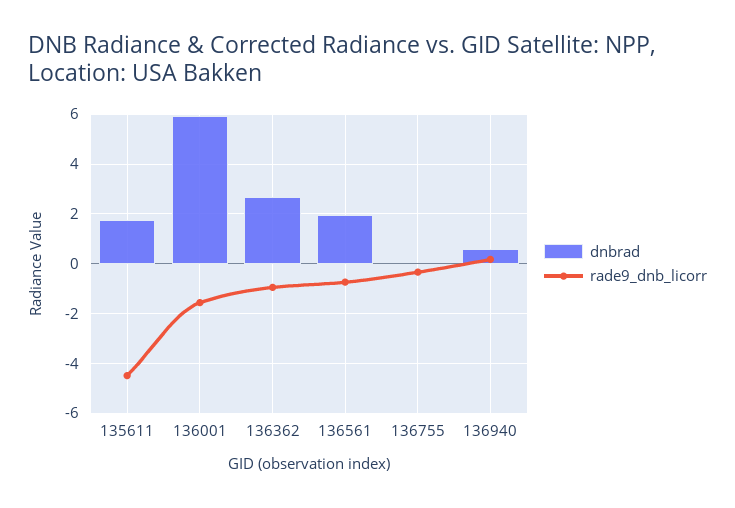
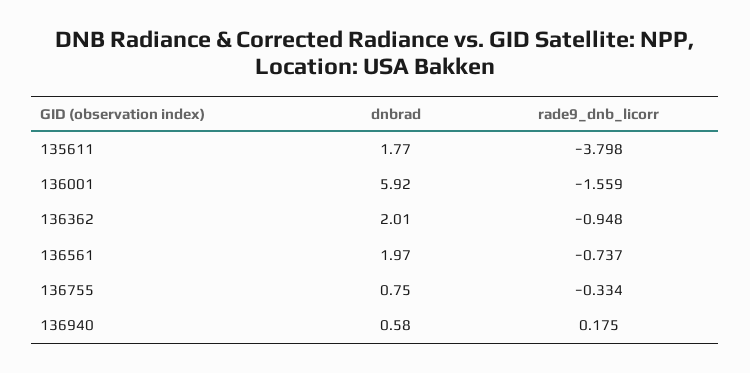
rade9_dnb_licorr, 135611: -4.5 -> -3.798
dnbrad, 136362: 2.75 -> 2.01
dnbrad, 136755: 0 -> 0.75

